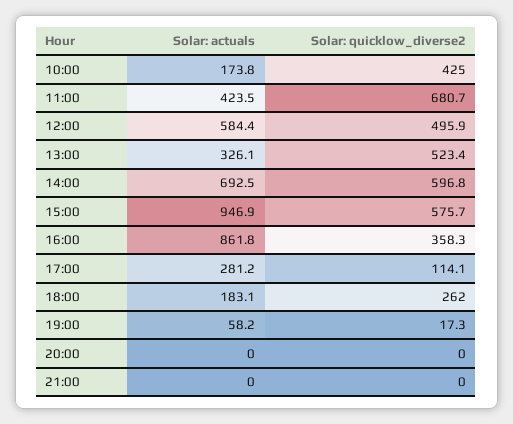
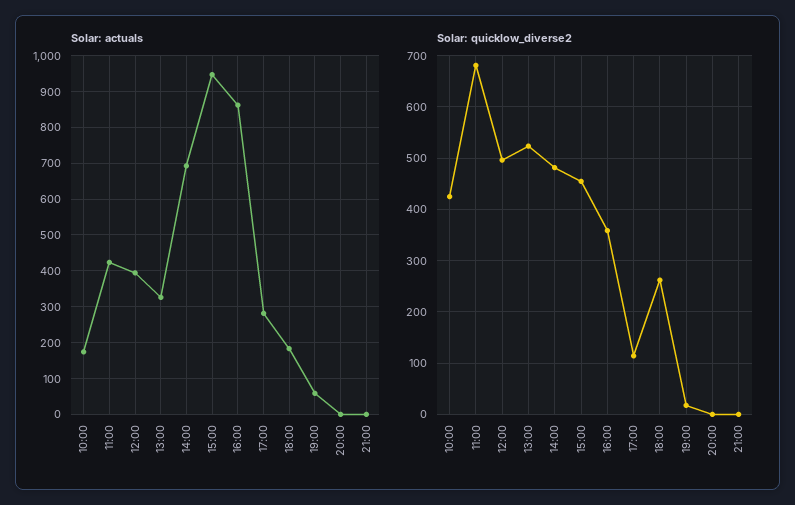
Solar: actuals, 12:00: 584.4 -> 400
Solar: quicklow_diverse2, 14:00: 596.8 -> 480
Solar: quicklow_diverse2, 15:00: 575.7 -> 460

